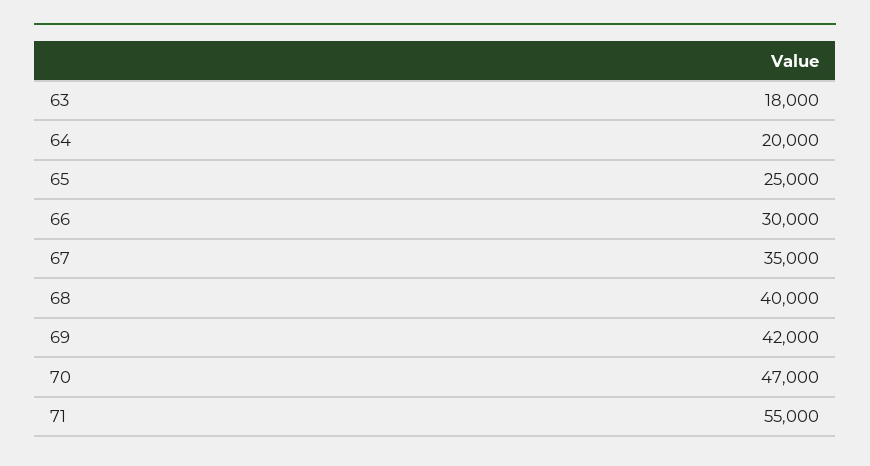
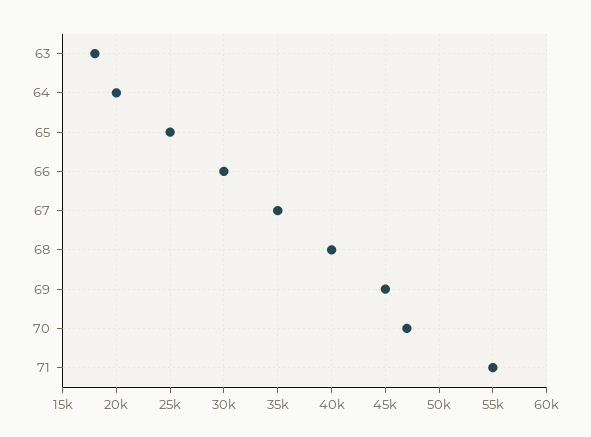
69: 42000 -> 45000

